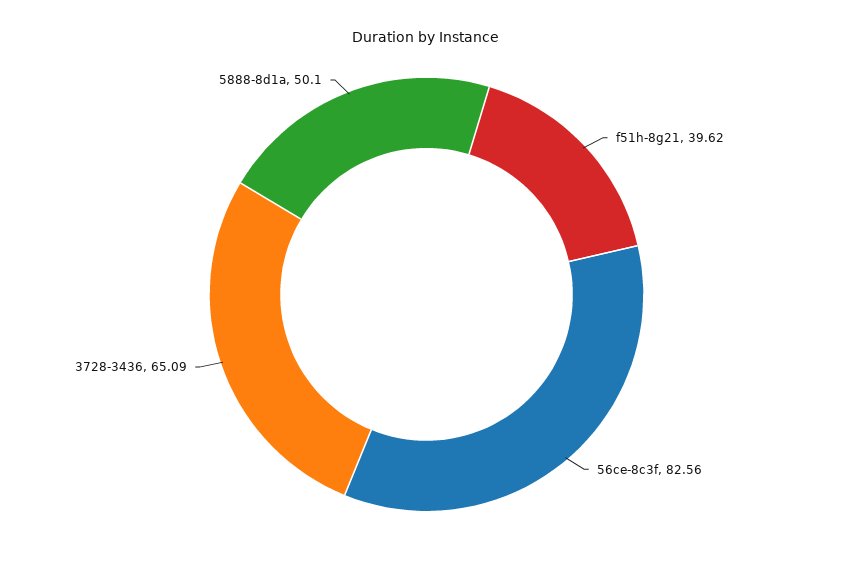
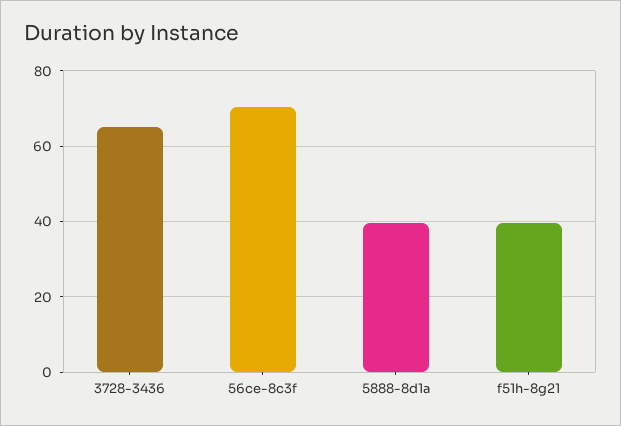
56ce-8c3f: 82.56 -> 70
5888-8d1a: 50.1 -> 40

